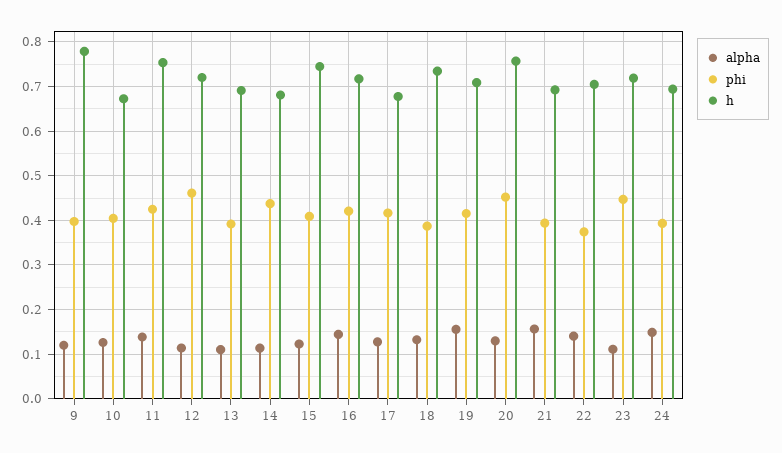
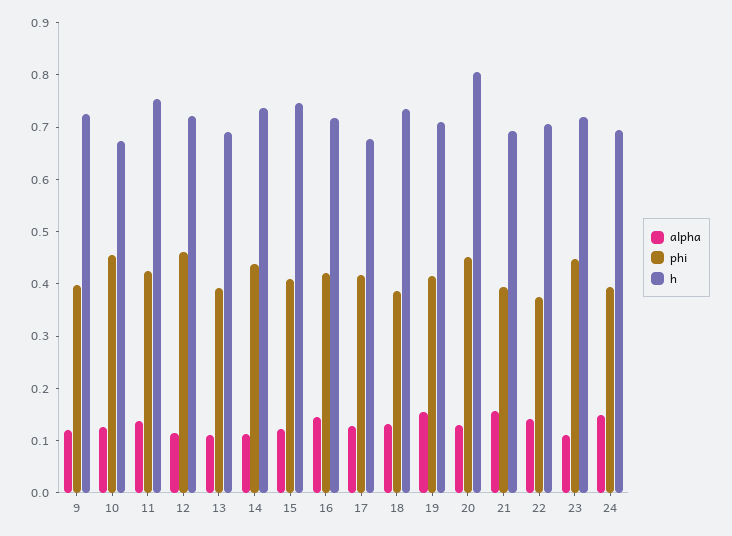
h, 9: 0.78 -> 0.72
phi, 10: 0.4 -> 0.46
h, 14: 0.68 -> 0.74
h, 20: 0.76 -> 0.8

